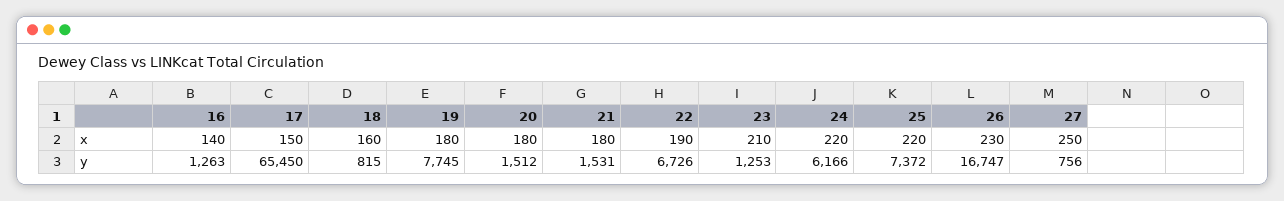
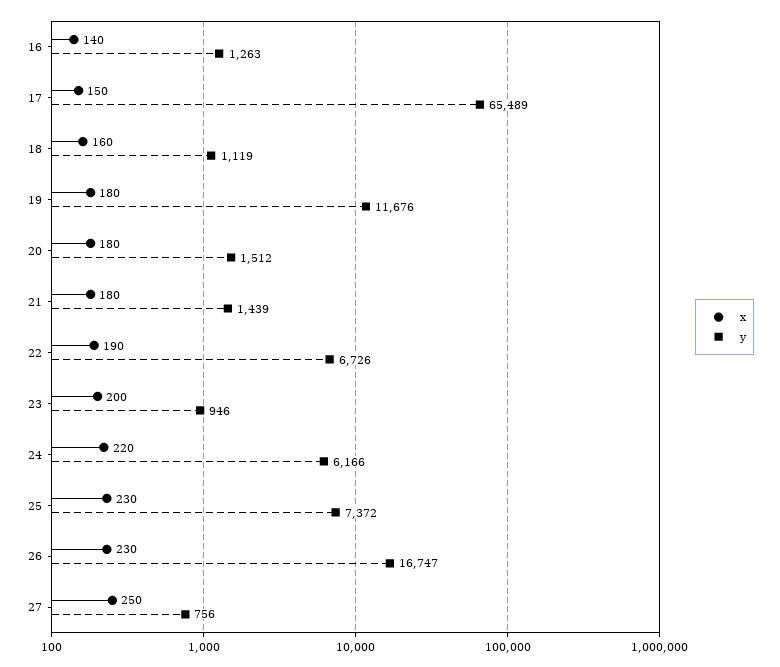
x, 23: 210 -> 200
x, 25: 220 -> 230
y, 17: 65450 -> 65489
y, 18: 815 -> 1119
y, 19: 7745 -> 11676
y, 21: 1531 -> 1439
y, 23: 1253 -> 946

